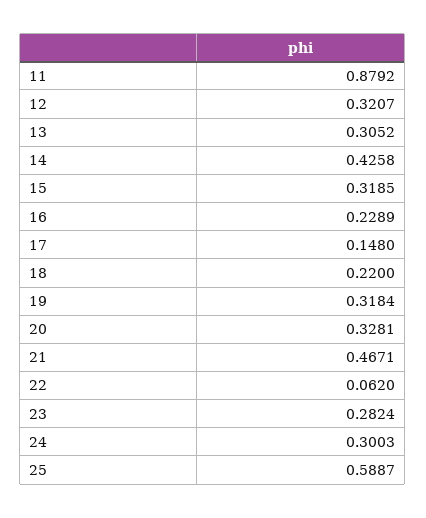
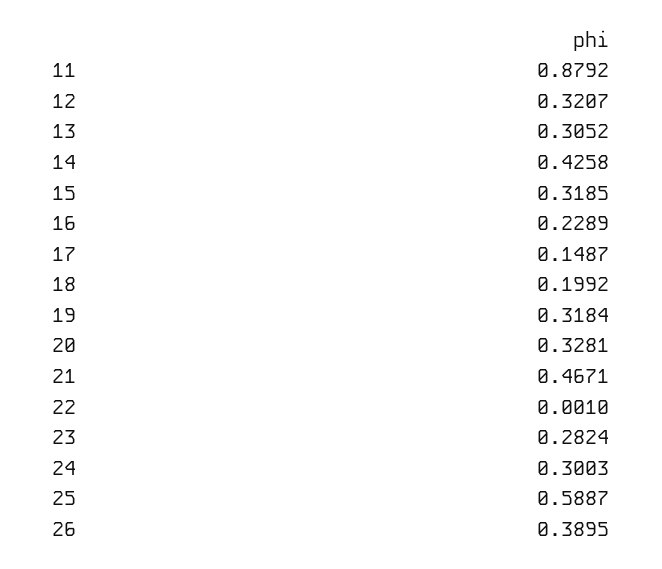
17: 0.148 -> 0.1487
18: 0.22 -> 0.1992
22: 0.062 -> 0.001
26: none -> 0.3895

